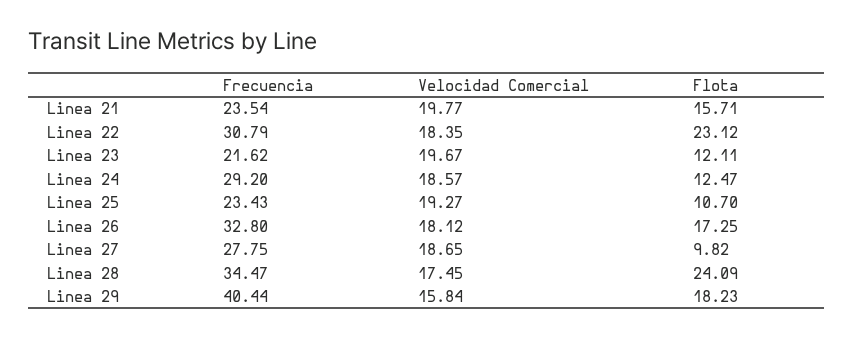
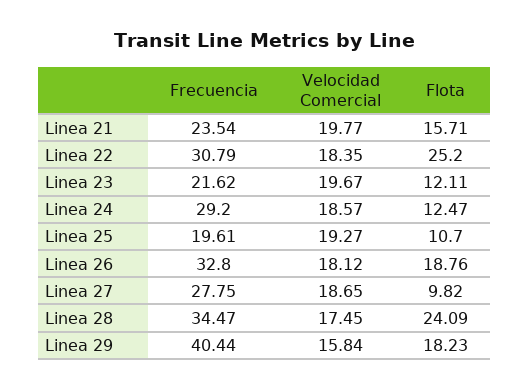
Flota, Linea 22: 23.12 -> 25.2
Frecuencia, Linea 25: 23.43 -> 19.61
Flota, Linea 26: 17.25 -> 18.76

